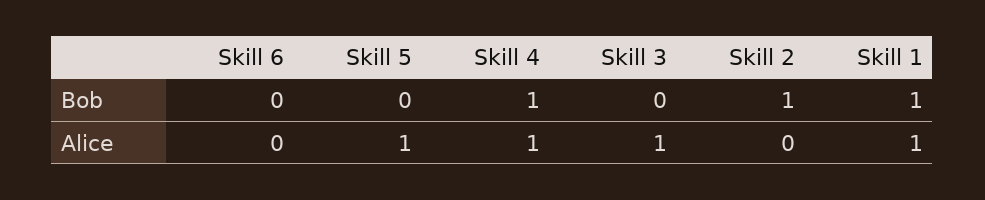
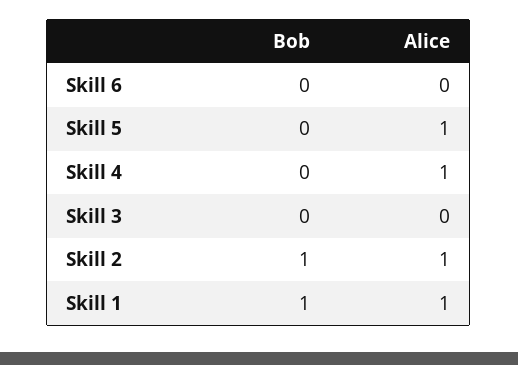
Skill 4, Bob: 1 -> 0
Skill 3, Alice: 1 -> 0
Skill 2, Alice: 0 -> 1

